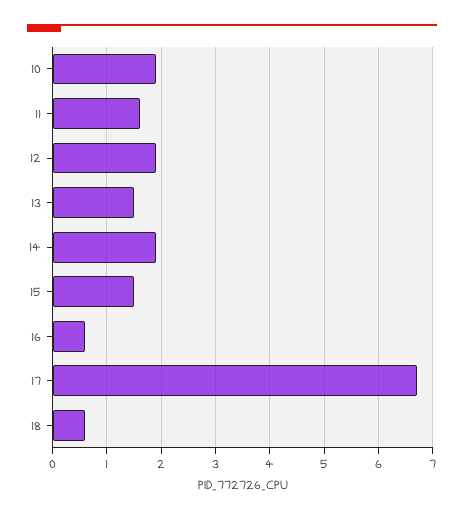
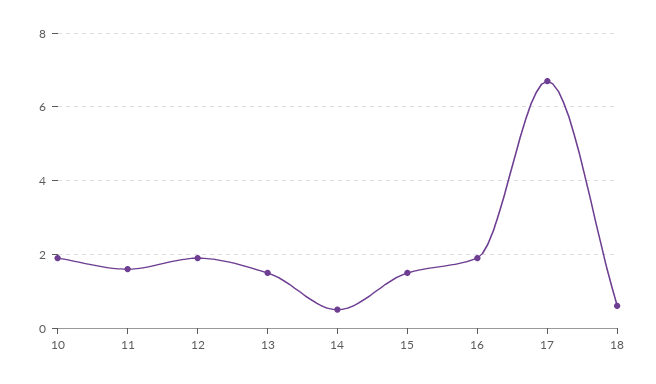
14: 2 -> 0.5
16: 0.5 -> 2

